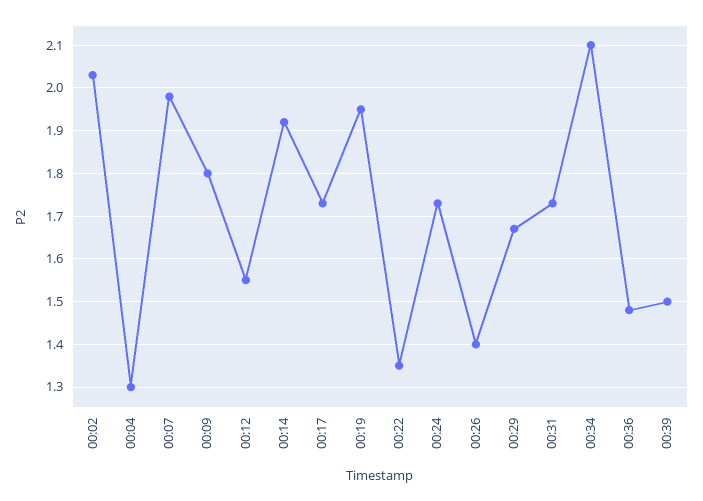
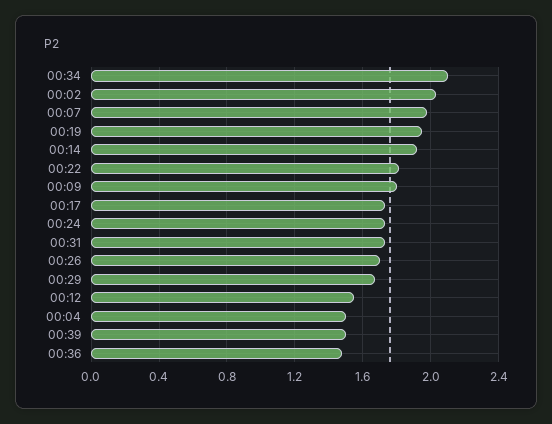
00:04: 1.3 -> 1.5
00:22: 1.35 -> 1.8
00:26: 1.4 -> 1.7

